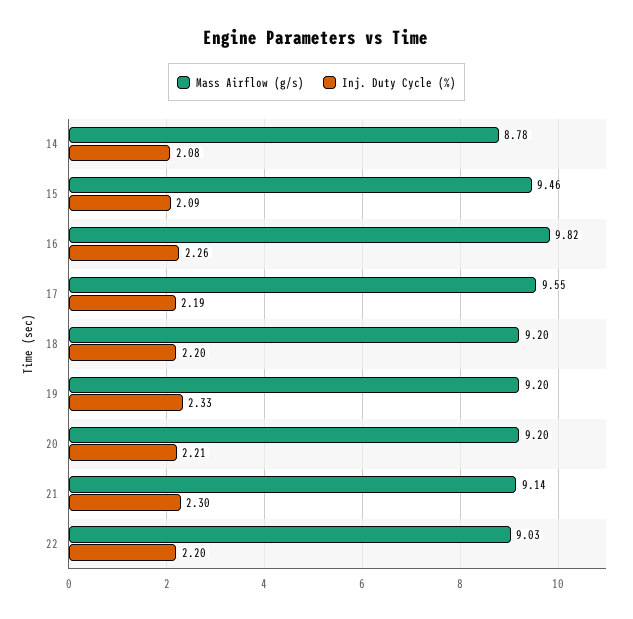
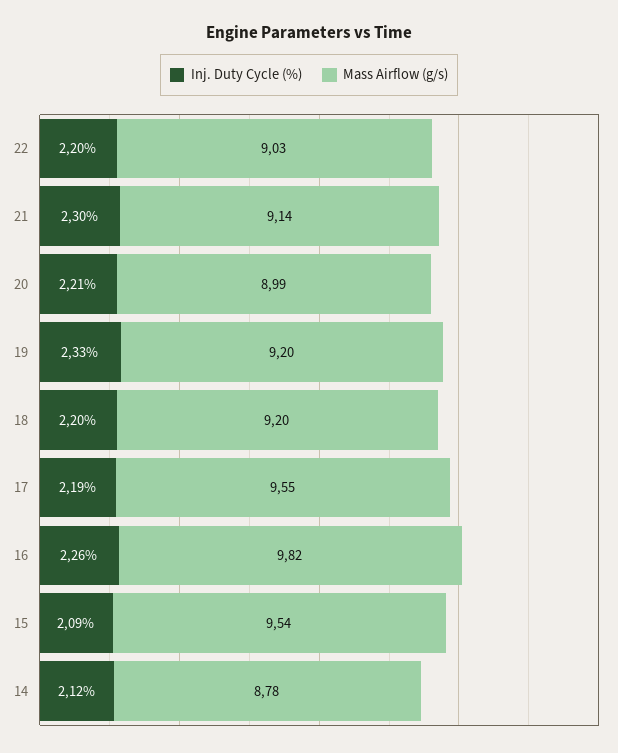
Inj. Duty Cycle (%), 14: 2.08 -> 2.12
Mass Airflow (g/s), 15: 9.46 -> 9.54
Mass Airflow (g/s), 20: 9.2 -> 8.99

